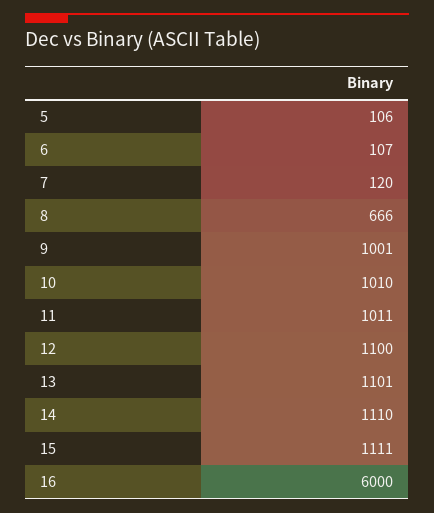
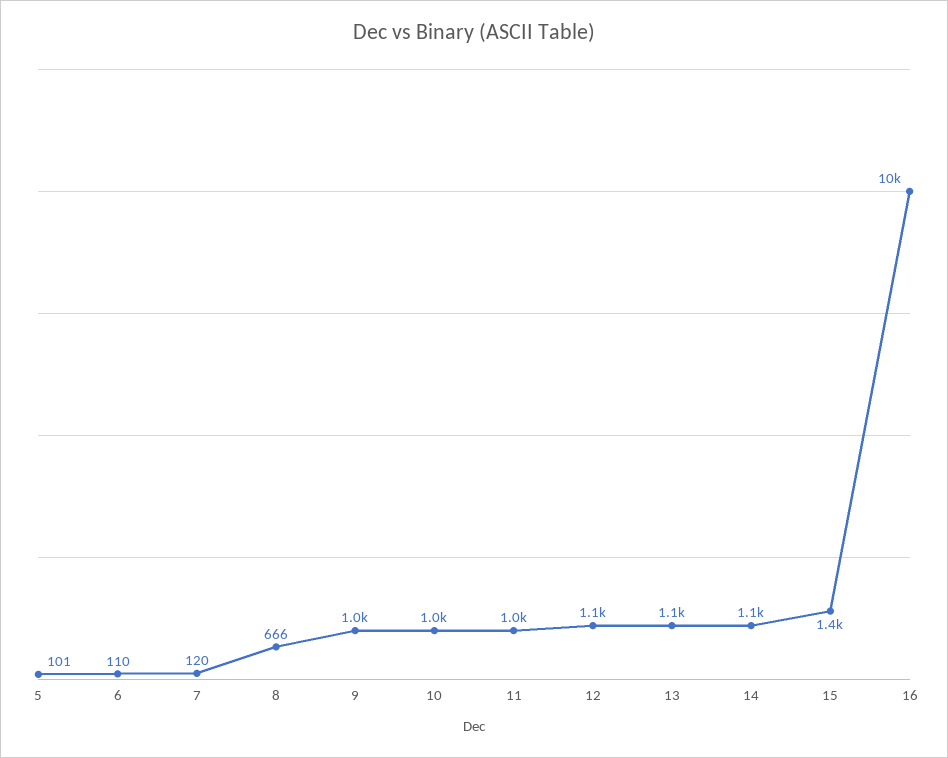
5: 106 -> 101
6: 107 -> 110
15: 1111 -> 1400
16: 6000 -> 10000

